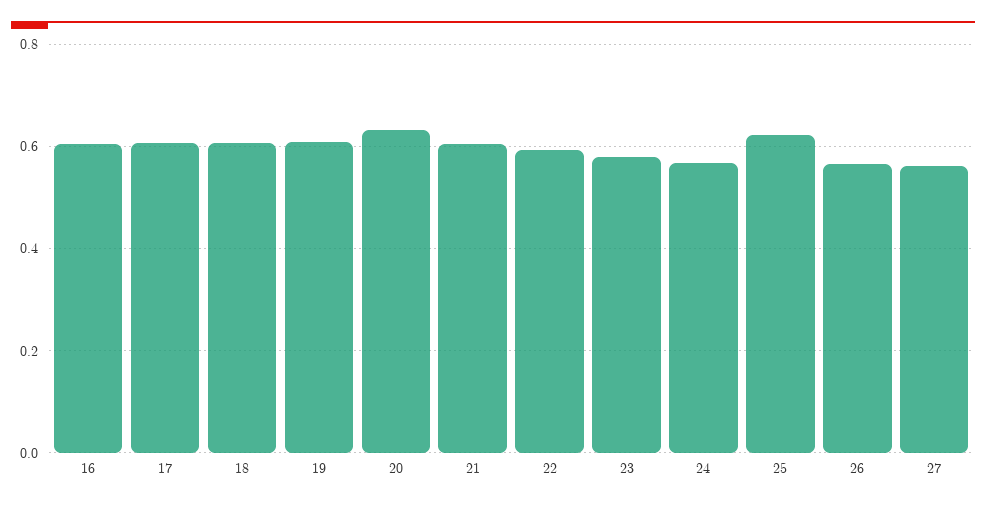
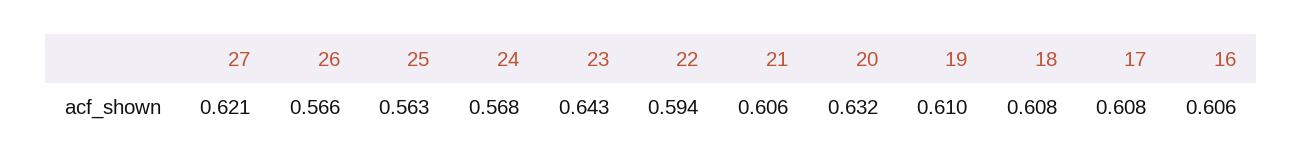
23: 0.58 -> 0.643
25: 0.62 -> 0.563
27: 0.56 -> 0.621

